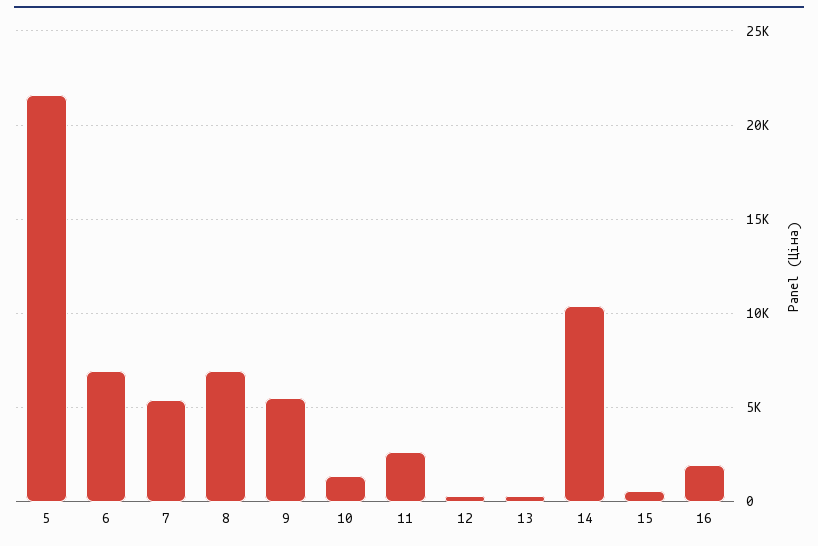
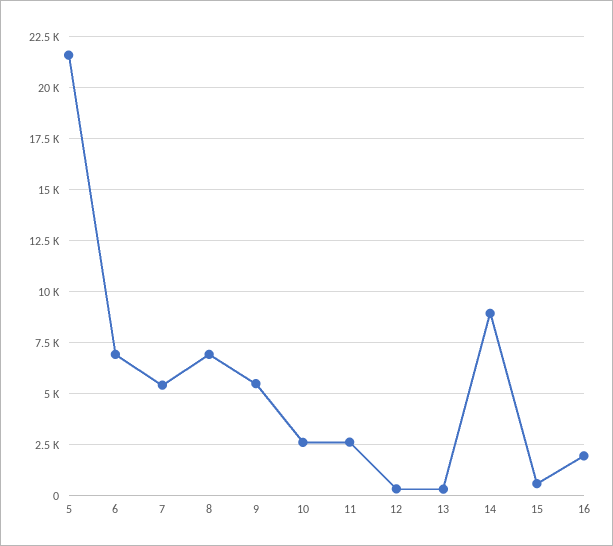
10: 1500 -> 2500
14: 10500 -> 9000

